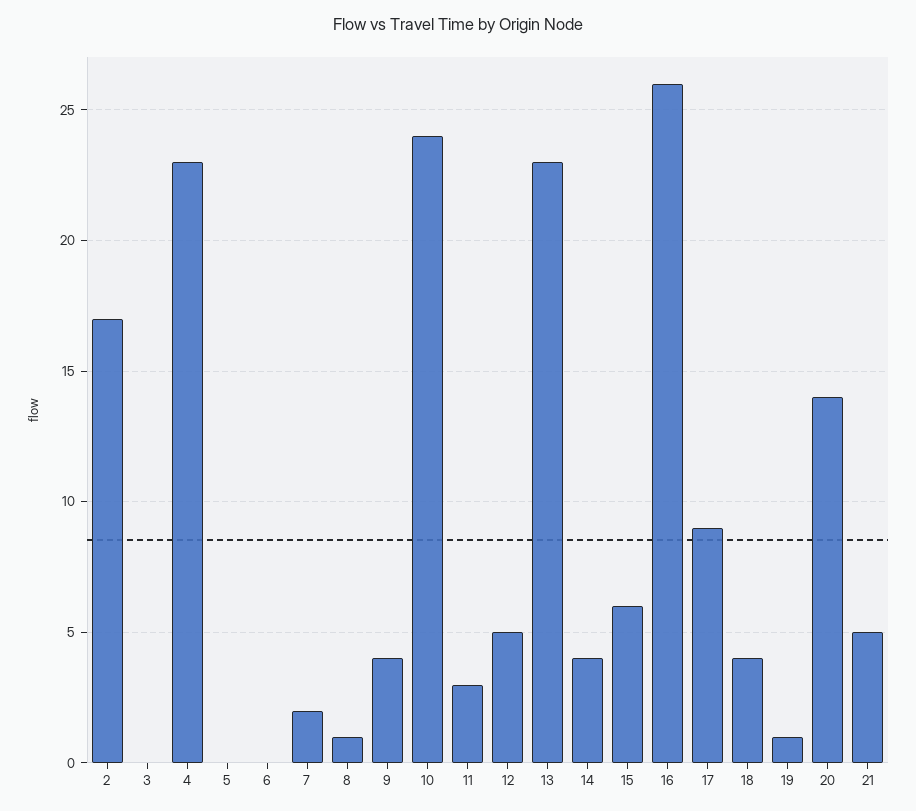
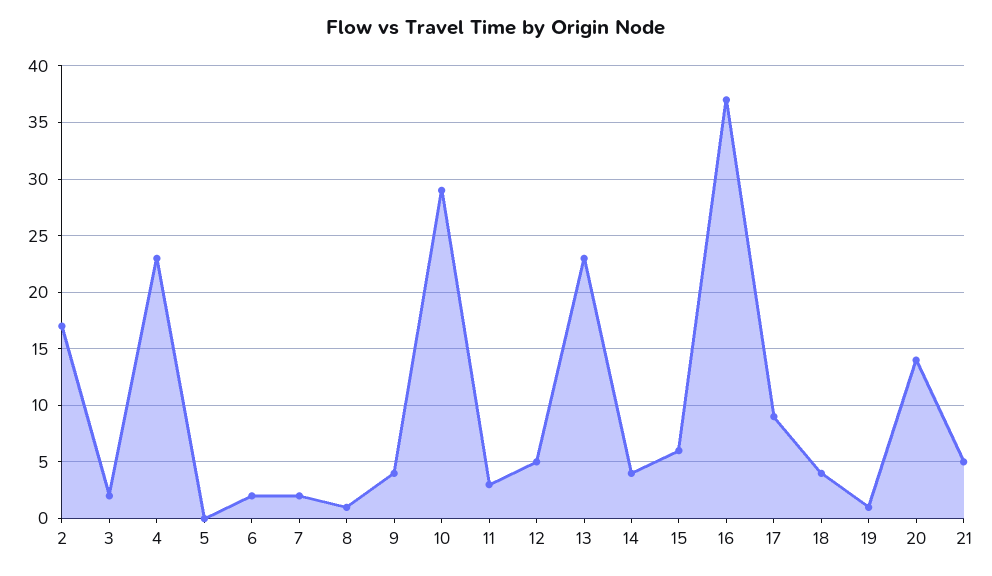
3: 0 -> 2
6: 0 -> 2
10: 24 -> 29
16: 26 -> 37

